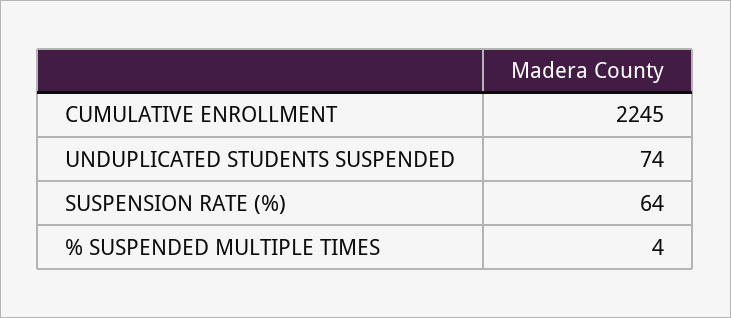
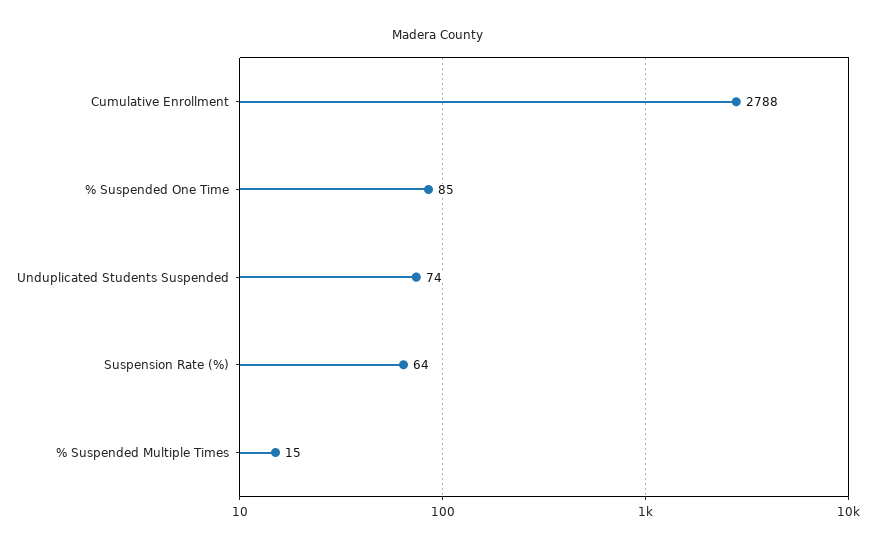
CUMULATIVE ENROLLMENT: 2245 -> 2788
% SUSPENDED MULTIPLE TIMES: 4 -> 15
% Suspended One Time: none -> 85

